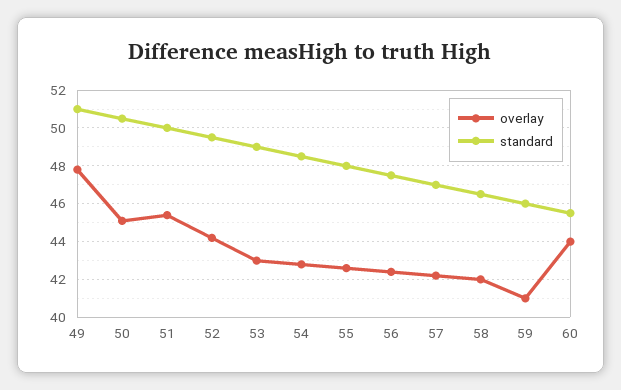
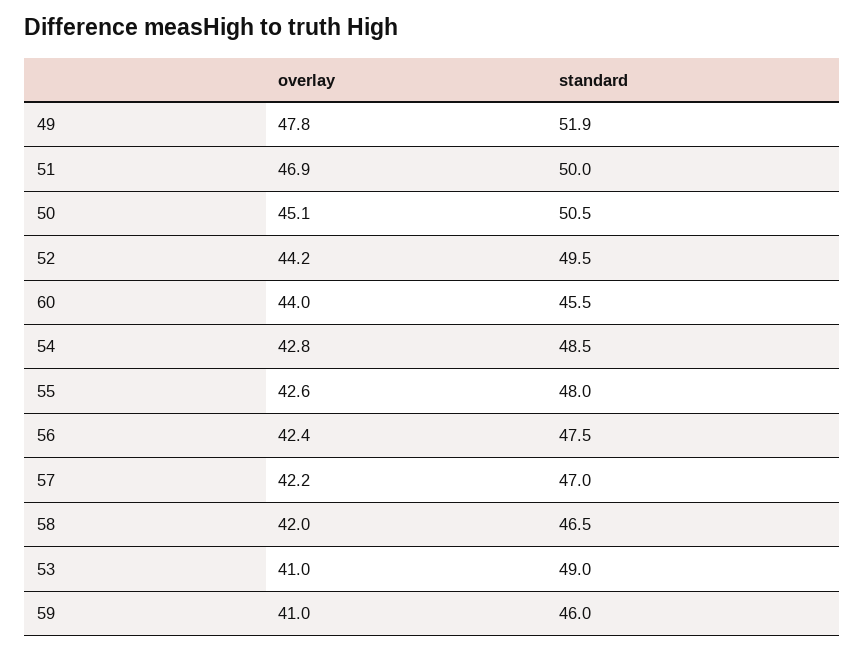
standard, 49: 51 -> 51.9
overlay, 51: 45.5 -> 46.9
overlay, 53: 43 -> 41

